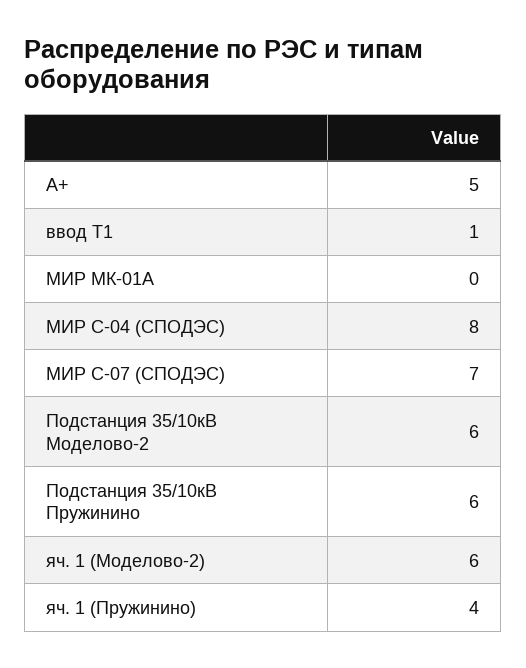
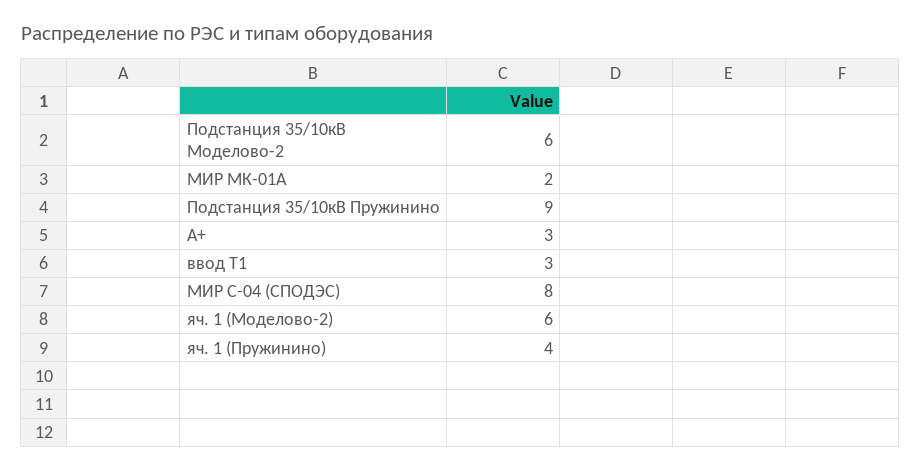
А+: 5 -> 3
ввод Т1: 1 -> 3
МИР МК-01А: 0 -> 2
МИР С-07 (СПОДЭС): 7 -> none
Подстанция 35/10кВ Пружинино: 6 -> 9

